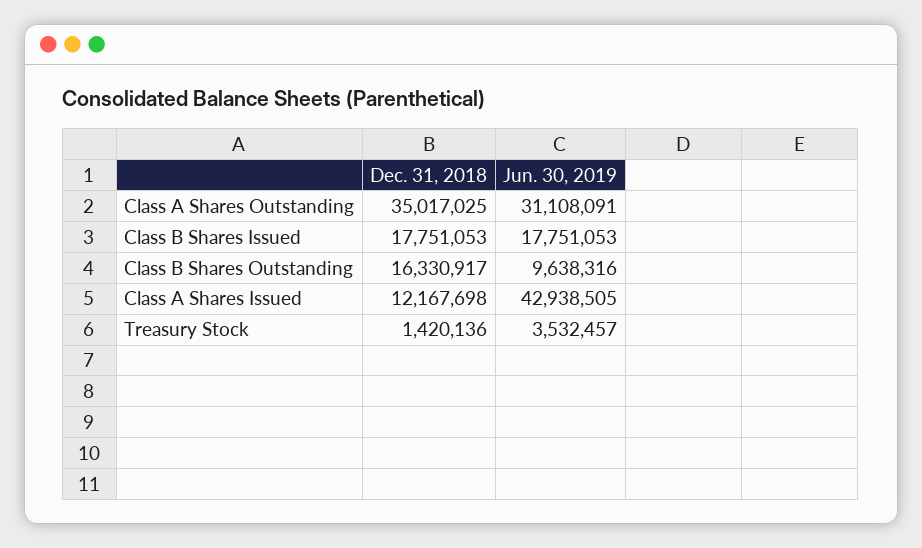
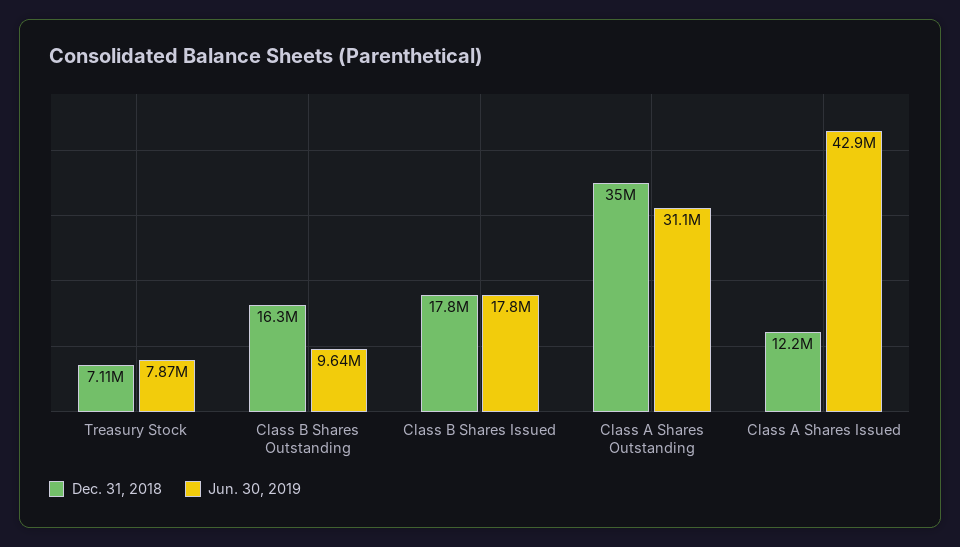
Dec. 31, 2018, Treasury Stock: 1420136 -> 7110000
Jun. 30, 2019, Treasury Stock: 3532457 -> 7870000

